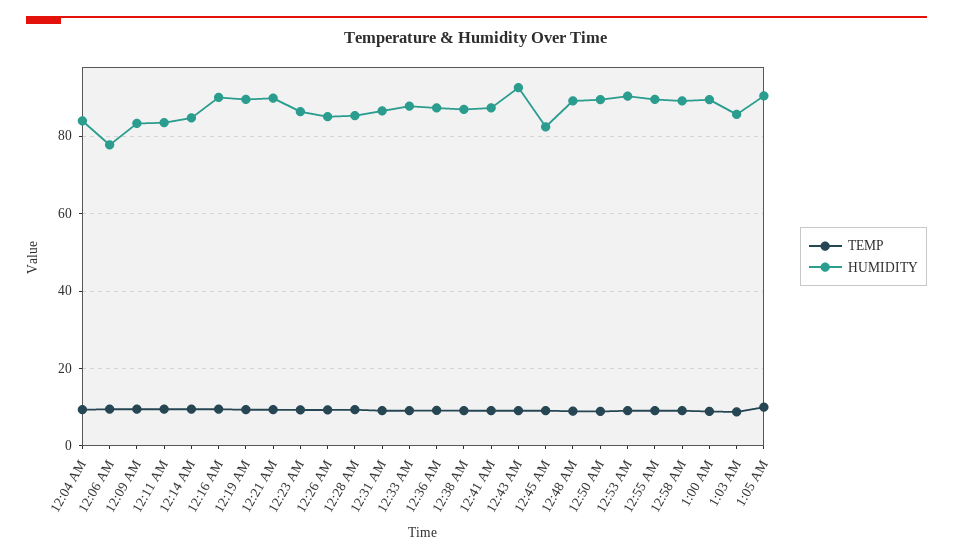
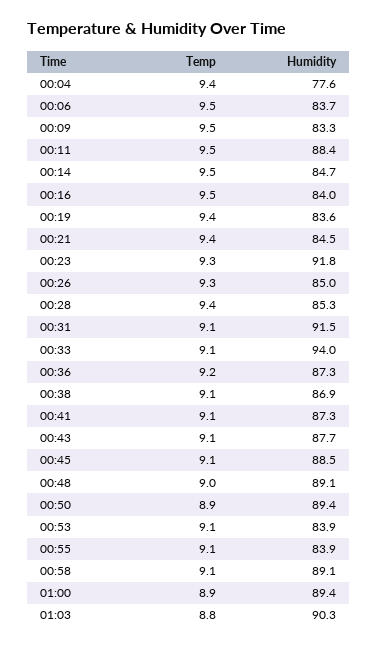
HUMIDITY, 12:04 AM: 84 -> 77.6
HUMIDITY, 12:06 AM: 78 -> 83.7
HUMIDITY, 12:11 AM: 84 -> 88.4
HUMIDITY, 12:16 AM: 90 -> 84
HUMIDITY, 12:19 AM: 90 -> 83.6
HUMIDITY, 12:21 AM: 90 -> 84.5
HUMIDITY, 12:23 AM: 86 -> 91.8
HUMIDITY, 12:31 AM: 86 -> 91.5
HUMIDITY, 12:33 AM: 88 -> 94
HUMIDITY, 12:43 AM: 92 -> 87.7
HUMIDITY, 12:45 AM: 82 -> 88.5
HUMIDITY, 12:53 AM: 90 -> 83.9
HUMIDITY, 12:55 AM: 90 -> 83.9
HUMIDITY, 1:03 AM: 86 -> 90.3
TEMP, 1:05 AM: 10 -> none
HUMIDITY, 1:05 AM: 90 -> none

